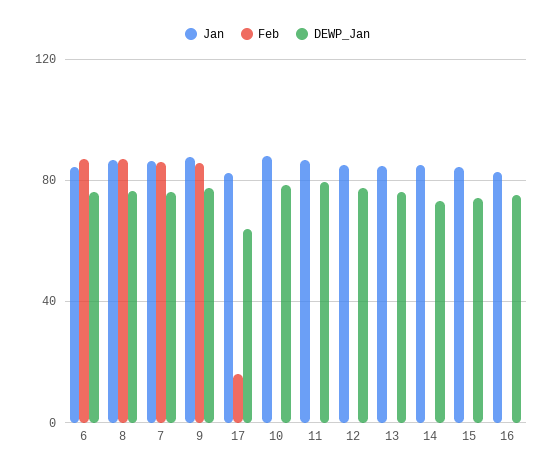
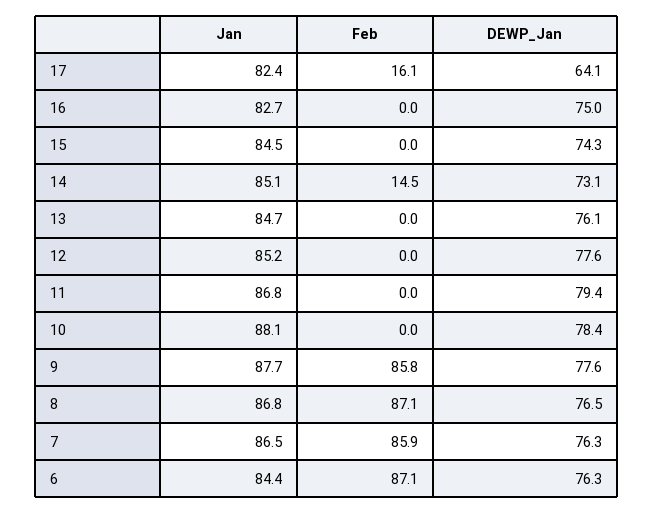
Feb, 14: 0 -> 14.5

